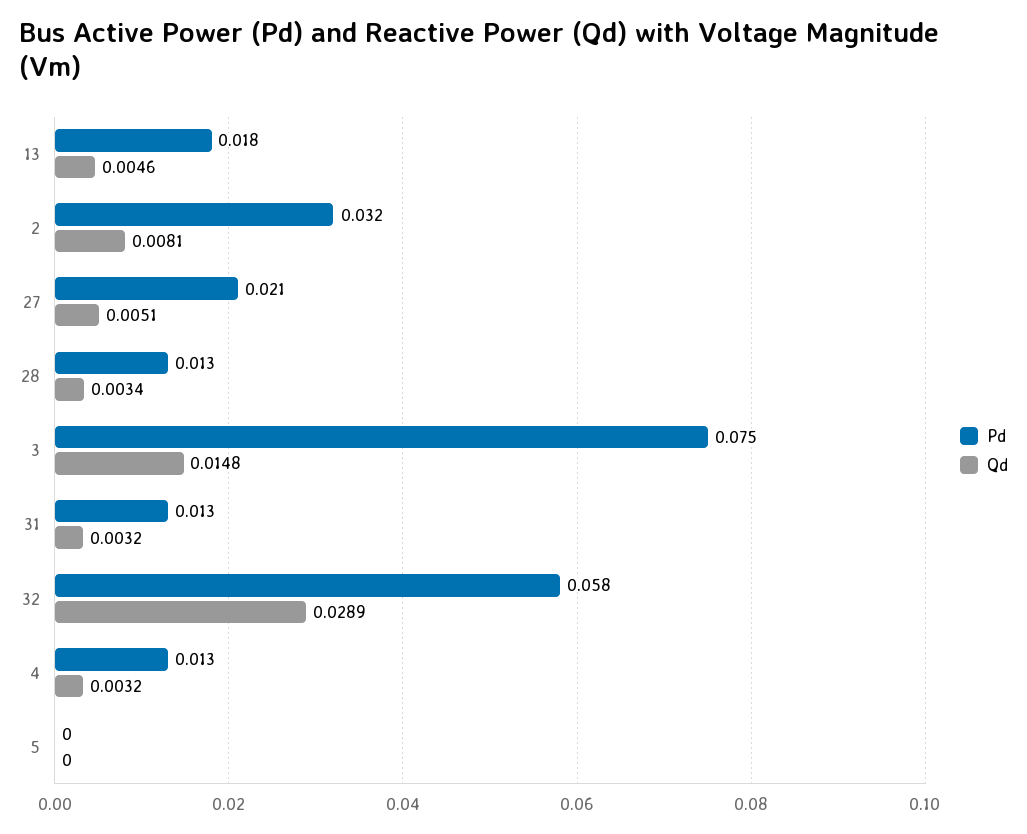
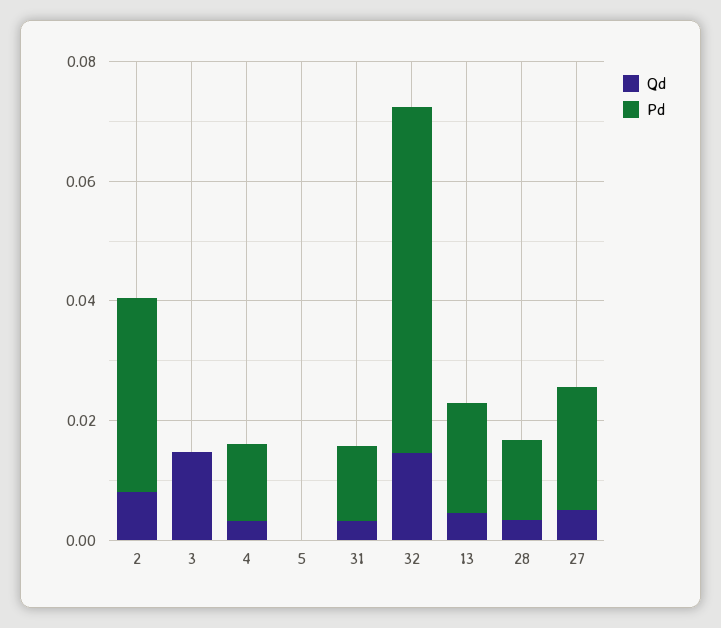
Pd, 3: 0.075 -> 0
Qd, 32: 0.0289 -> 0.015

